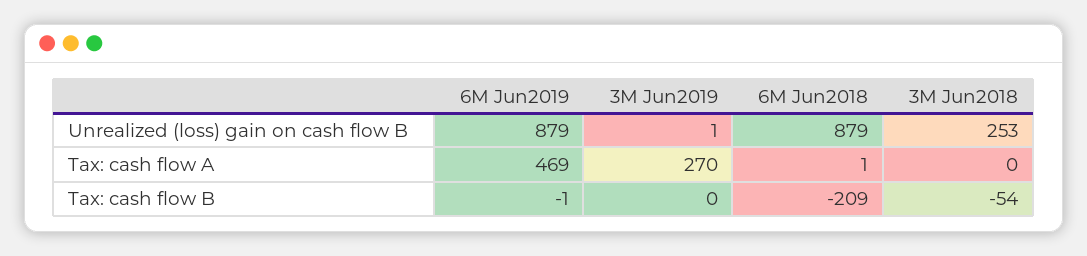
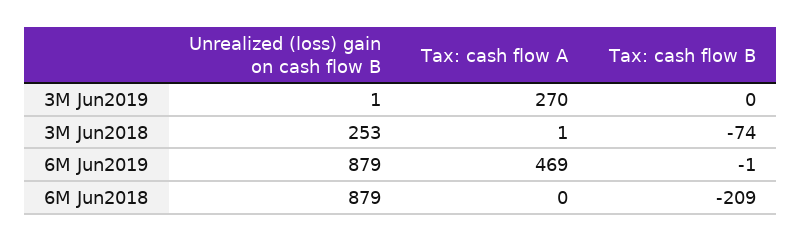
6M Jun2018, Tax: cash flow A: 1 -> 0
3M Jun2018, Tax: cash flow A: 0 -> 1
3M Jun2018, Tax: cash flow B: -54 -> -74

